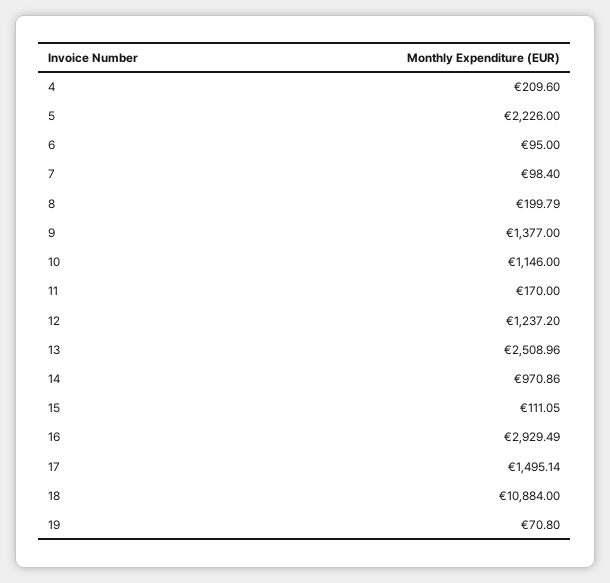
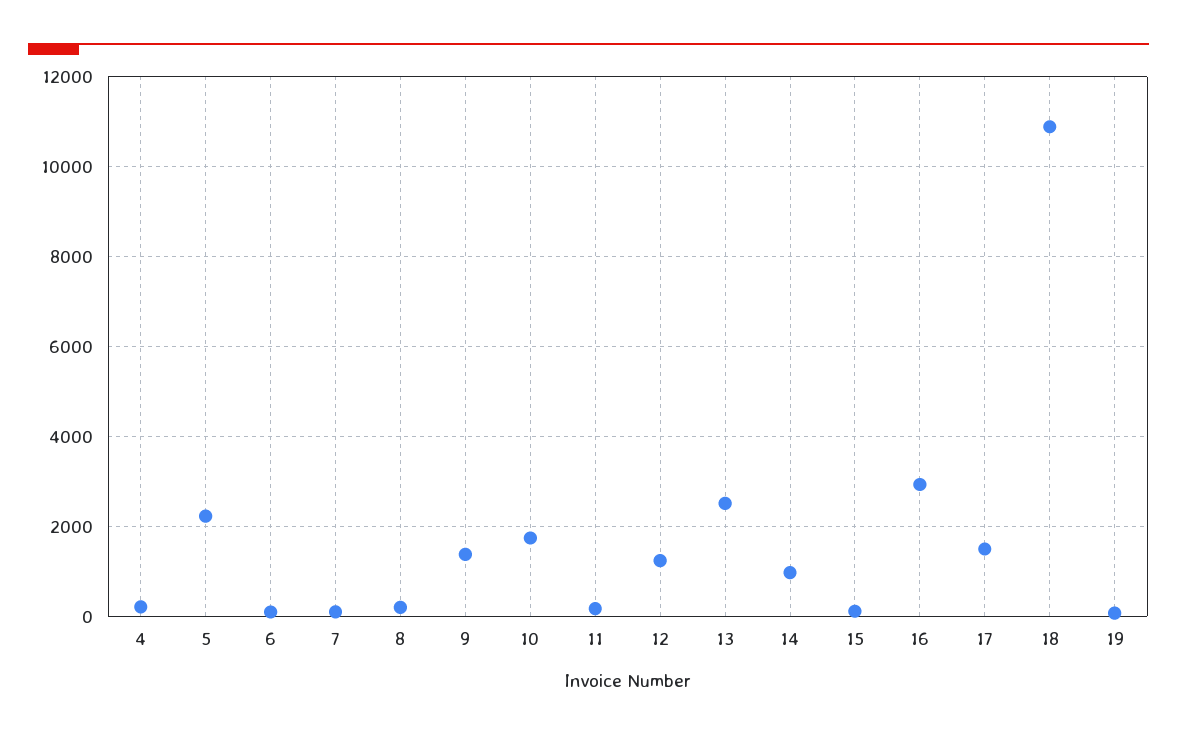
10: 1146 -> 1800

